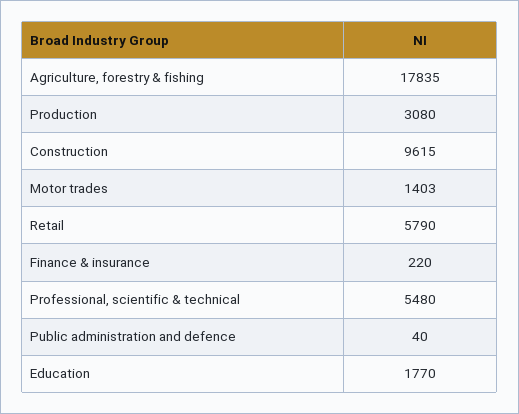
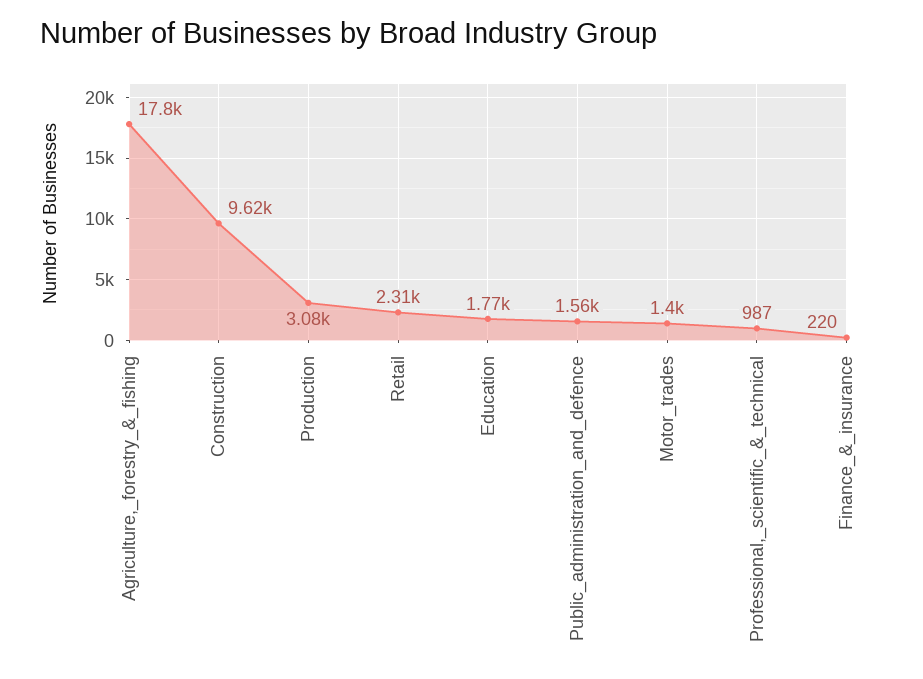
Retail: 5790 -> 2310
Professional, scientific & technical: 5480 -> 987
Public administration and defence: 40 -> 1560

